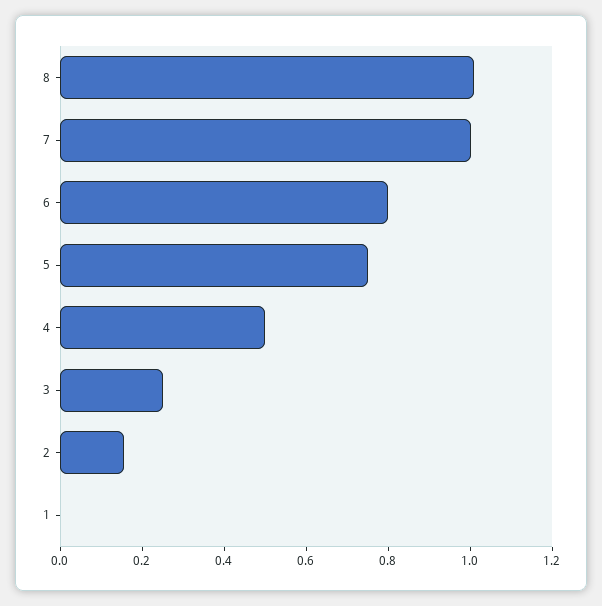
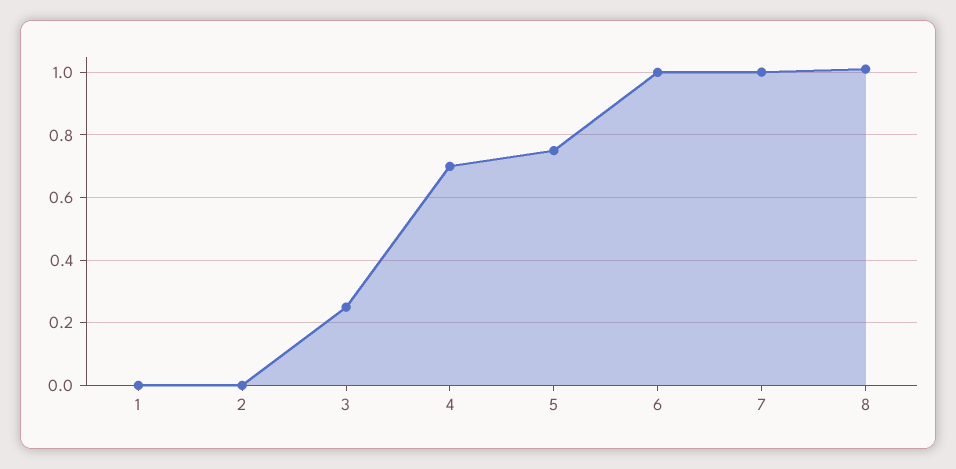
6: 0.8 -> 1
4: 0.5 -> 0.7
2: 0.15 -> 0

